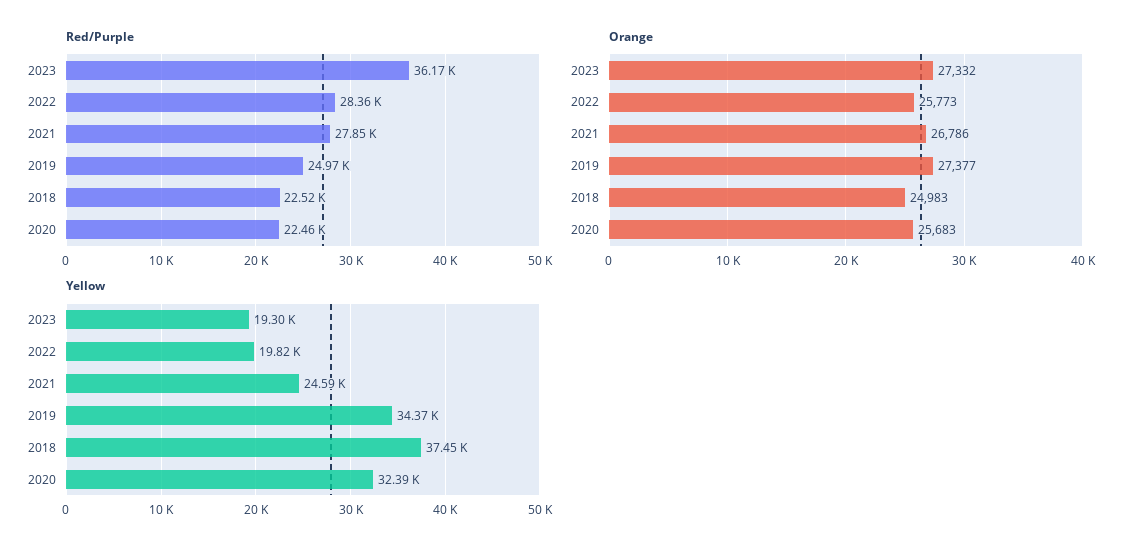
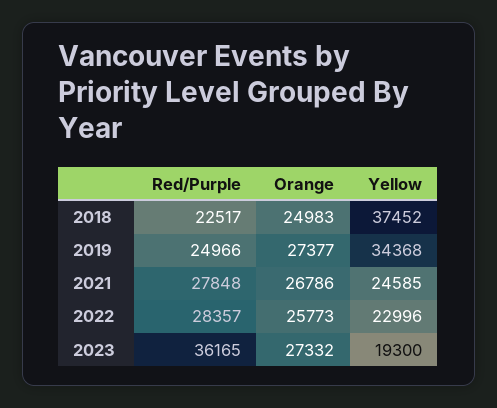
Red/Purple, 2020: 22460 -> none
Orange, 2020: 25683 -> none
Yellow, 2022: 19820 -> 22996
Yellow, 2020: 32390 -> none

